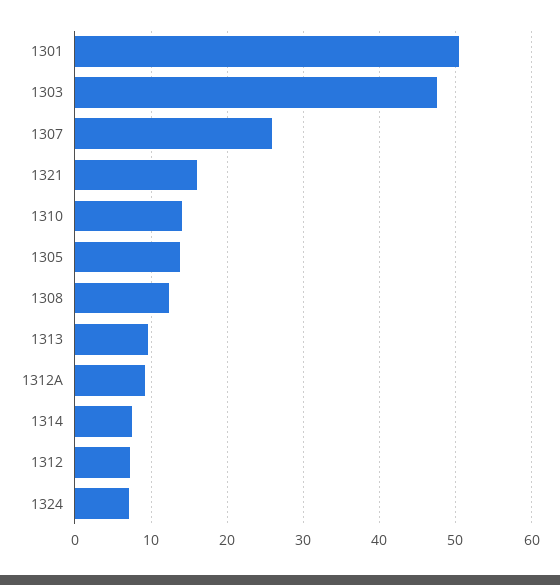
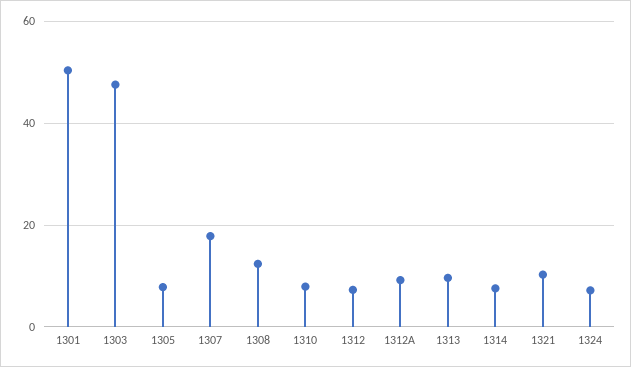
1307: 26 -> 18
1321: 16 -> 10
1310: 14 -> 8
1305: 14 -> 8

